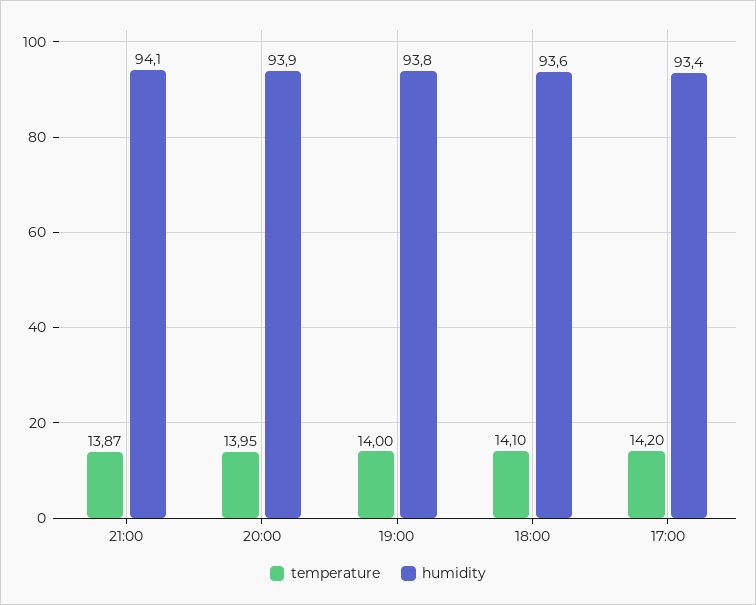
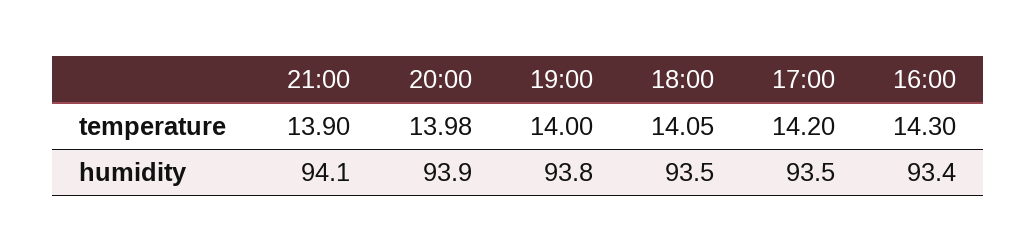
temperature, 21:00: 13.87 -> 13.9
temperature, 20:00: 13.95 -> 13.98
temperature, 18:00: 14.1 -> 14.05
humidity, 18:00: 93.6 -> 93.5
humidity, 17:00: 93.4 -> 93.5
temperature, 16:00: none -> 14.3
humidity, 16:00: none -> 93.4

